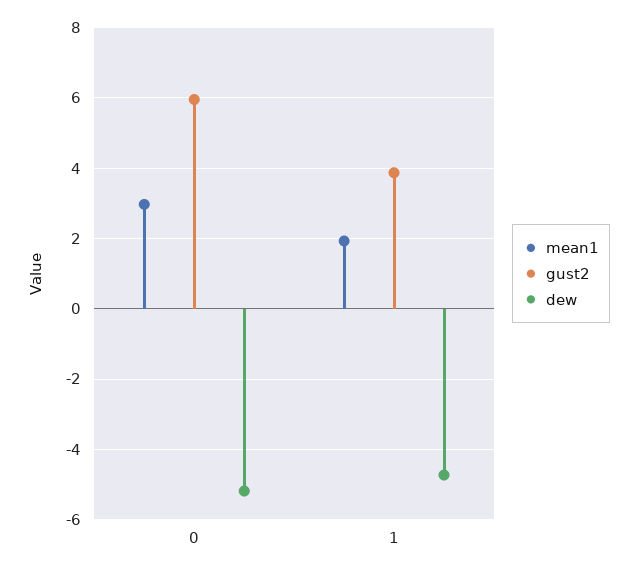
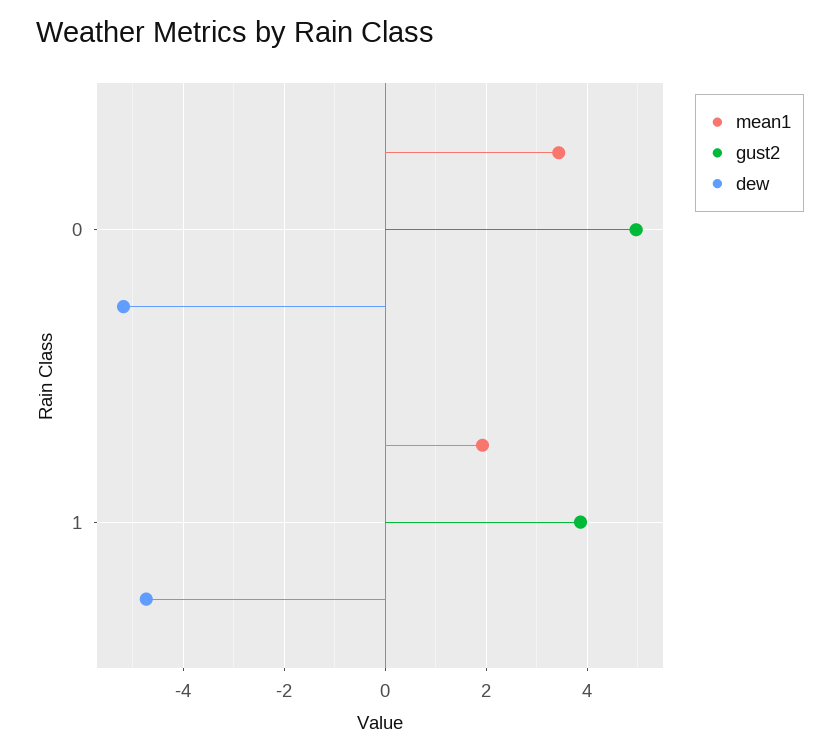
mean1, 0: 3 -> 3.4
gust2, 0: 6 -> 5

